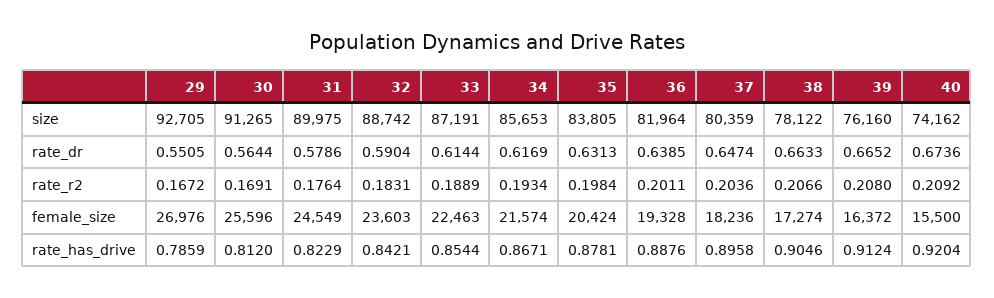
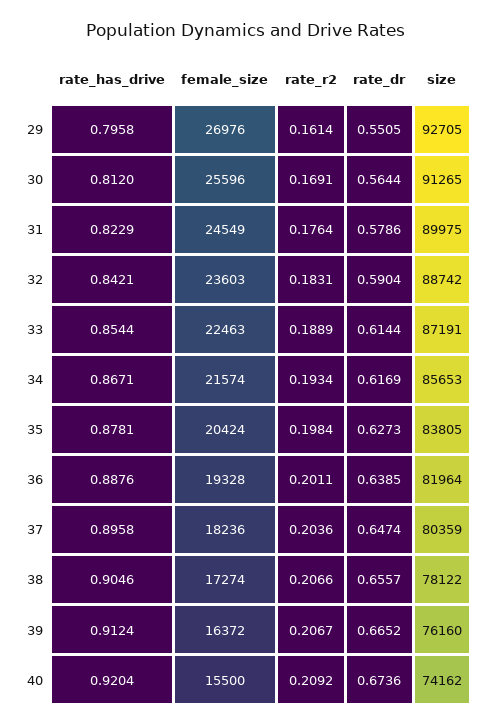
35, rate_dr: 0.6313 -> 0.6273
38, rate_dr: 0.6633 -> 0.6557
29, rate_r2: 0.1672 -> 0.1614
39, rate_r2: 0.208 -> 0.2067
29, rate_has_drive: 0.7859 -> 0.7958

